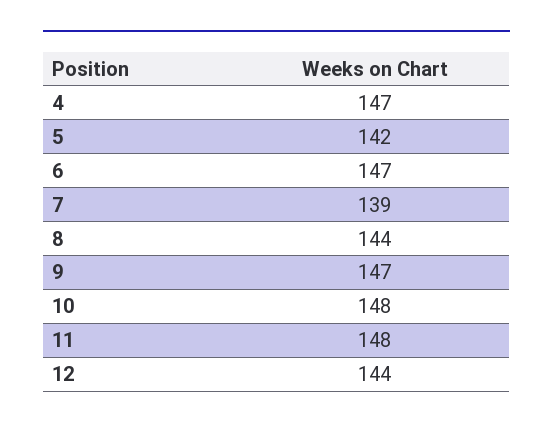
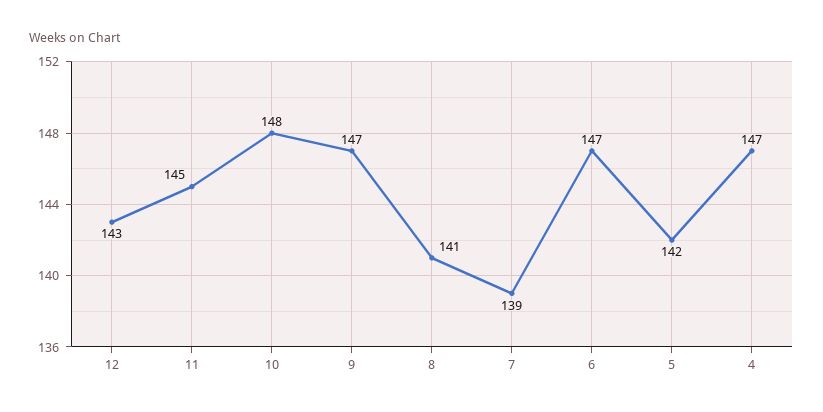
8: 144 -> 141
11: 148 -> 145
12: 144 -> 143

